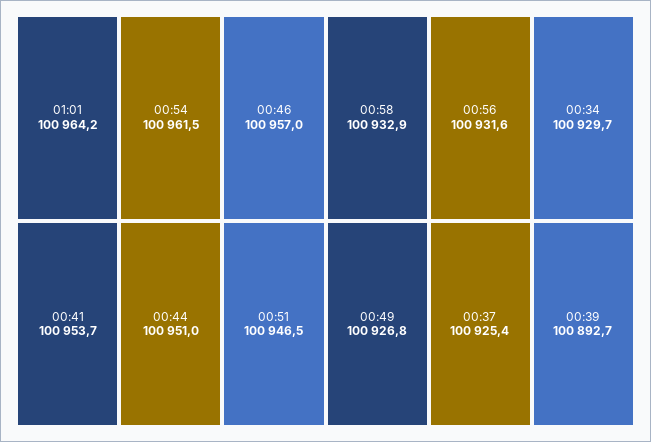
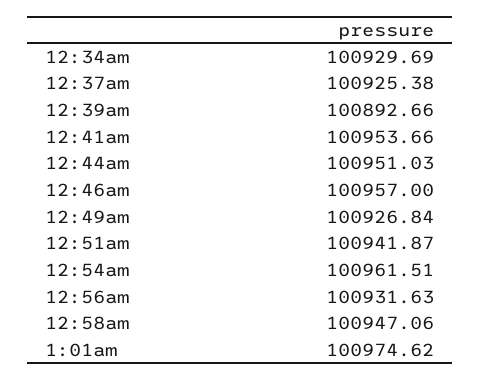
01:01: 100964.2 -> 100974.62
00:51: 100946.5 -> 100941.87
00:58: 100932.9 -> 100947.06

